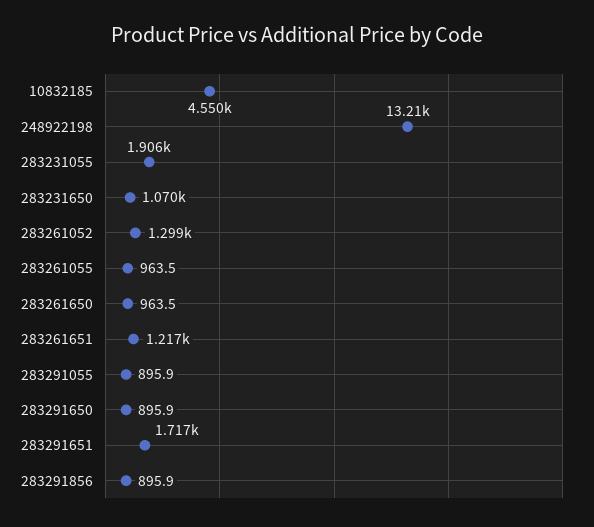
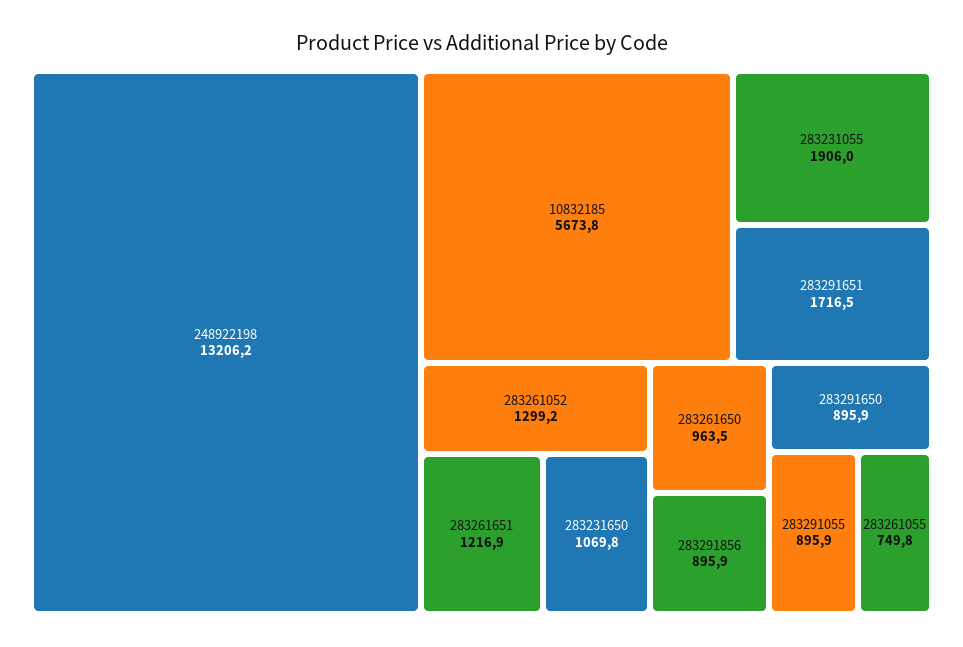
10832185: 4550 -> 5673.8
283261055: 963.5 -> 749.8

